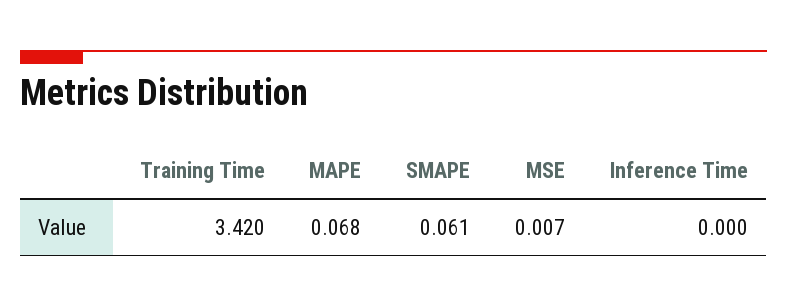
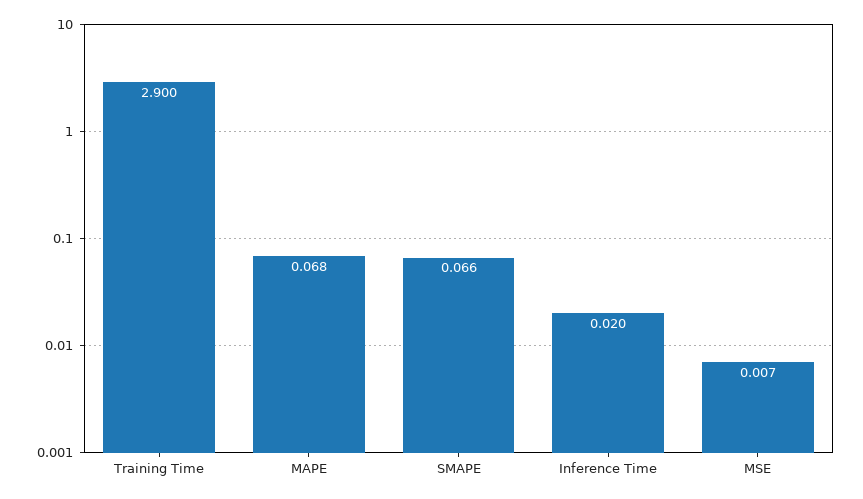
Training Time: 3.42 -> 2.9
SMAPE: 0.061 -> 0.066
Inference Time: 0 -> 0.02

